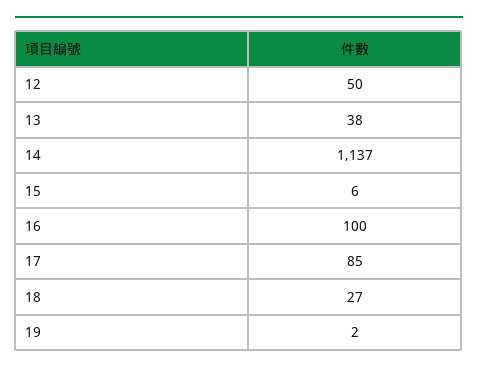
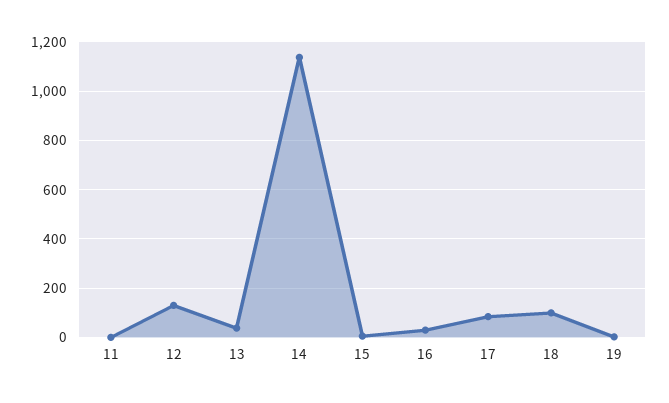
12: 50 -> 125
16: 100 -> 25
18: 27 -> 100
11: none -> 0

